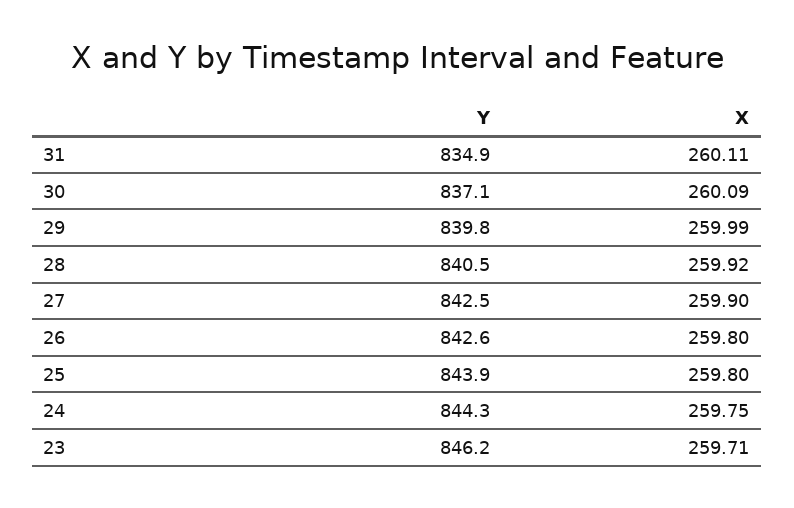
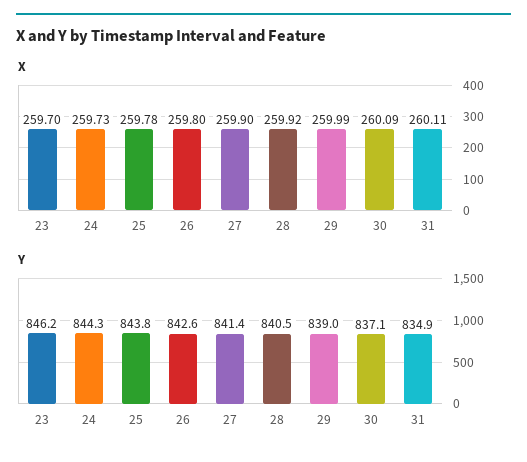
Y, 29: 839.8 -> 839
Y, 27: 842.5 -> 841.4
Y, 25: 843.9 -> 843.8
X, 25: 259.8 -> 259.78
X, 24: 259.75 -> 259.73
X, 23: 259.71 -> 259.7

